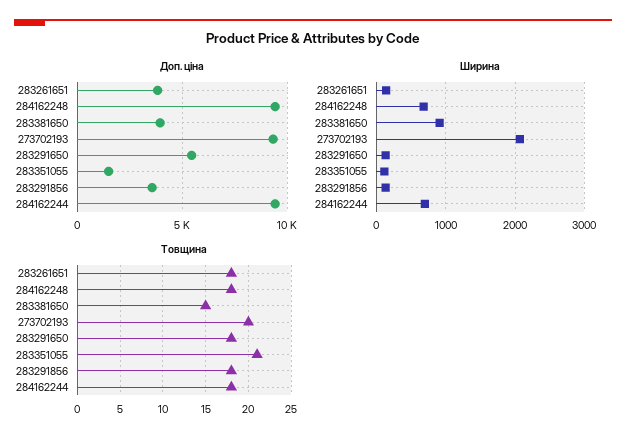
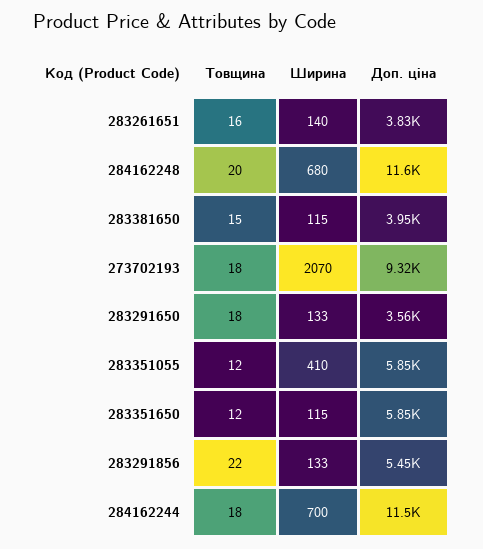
Доп. ціна, 284162248: 9500 -> 11600
Доп. ціна, 283291650: 5500 -> 3560
Доп. ціна, 283351055: 1500 -> 5850
Доп. ціна, 283291856: 3500 -> 5450
Доп. ціна, 284162244: 9500 -> 11500
Ширина, 283381650: 900 -> 115
Ширина, 283351055: 100 -> 410
Товщина, 283261651: 18 -> 16
Товщина, 284162248: 18 -> 20
Товщина, 273702193: 20 -> 18
Товщина, 283351055: 21 -> 12
Товщина, 283291856: 18 -> 22
Товщина, 283351650: none -> 12
Ширина, 283351650: none -> 115
Доп. ціна, 283351650: none -> 5850

